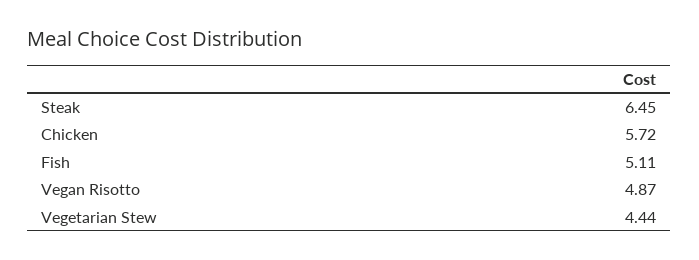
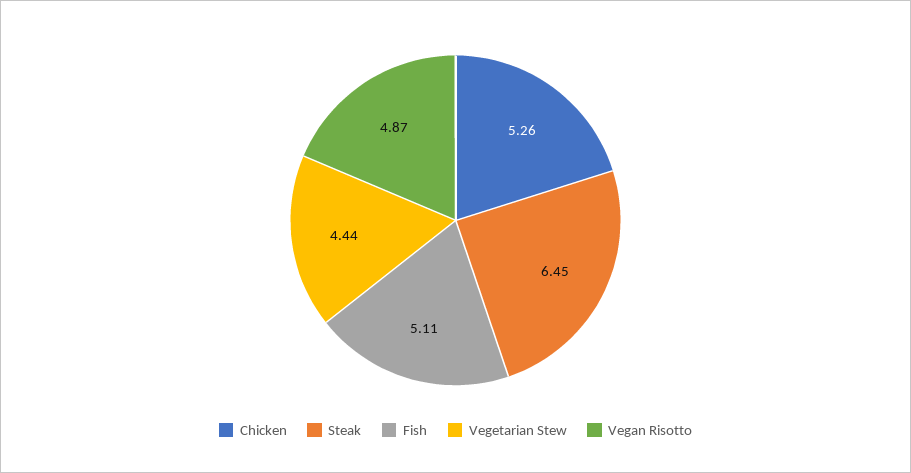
Chicken: 5.72 -> 5.26

